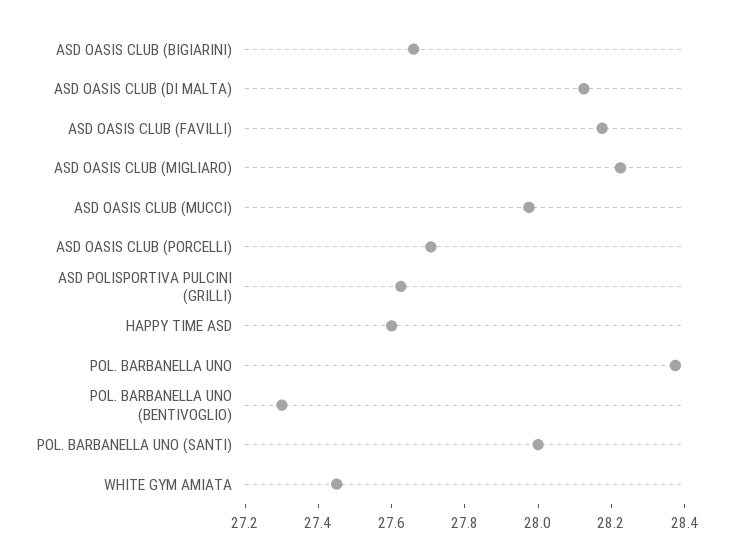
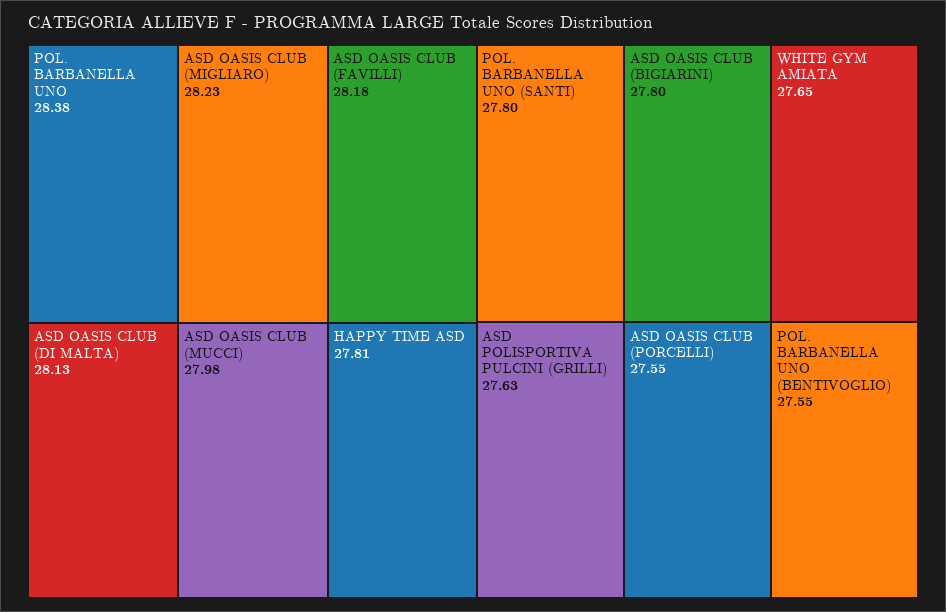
ASD OASIS CLUB (BIGIARINI): 27.65 -> 27.8
ASD OASIS CLUB (PORCELLI): 27.7 -> 27.55
HAPPY TIME ASD: 27.6 -> 27.81
POL. BARBANELLA UNO (BENTIVOGLIO): 27.3 -> 27.55
POL. BARBANELLA UNO (SANTI): 28 -> 27.8
WHITE GYM AMIATA: 27.45 -> 27.65

